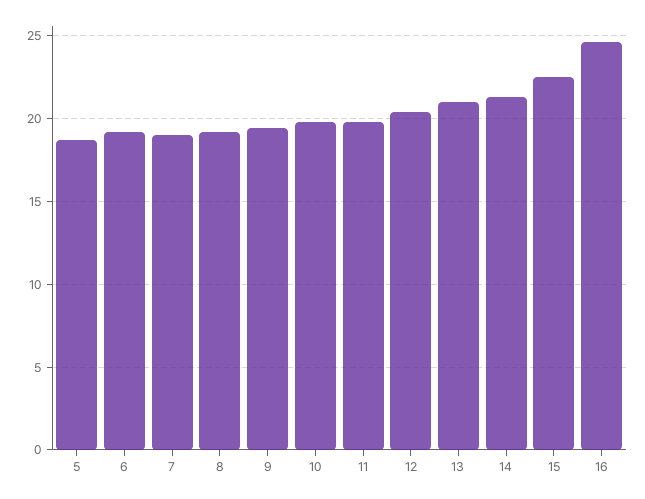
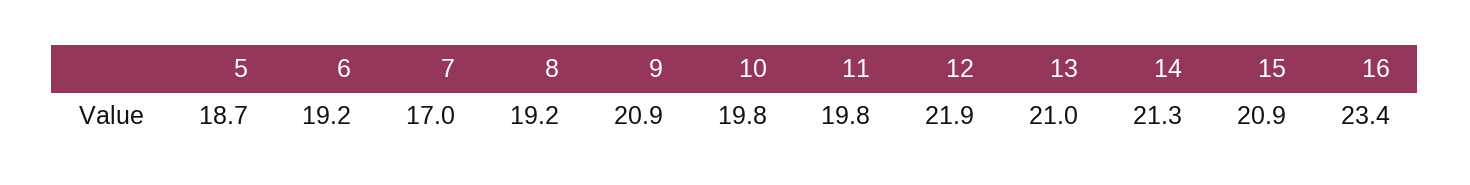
7: 19 -> 17
9: 19.5 -> 20.9
12: 20.5 -> 21.9
15: 22.5 -> 20.9
16: 24.5 -> 23.4

